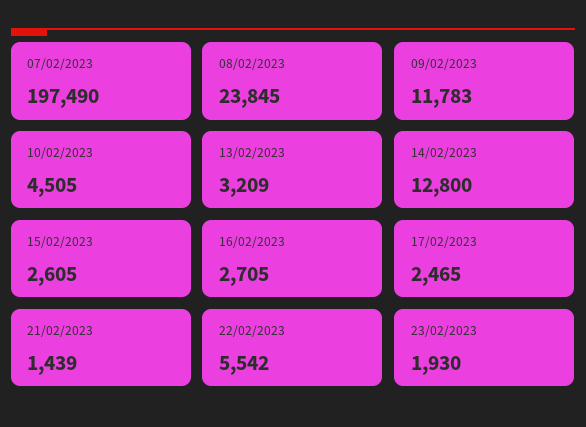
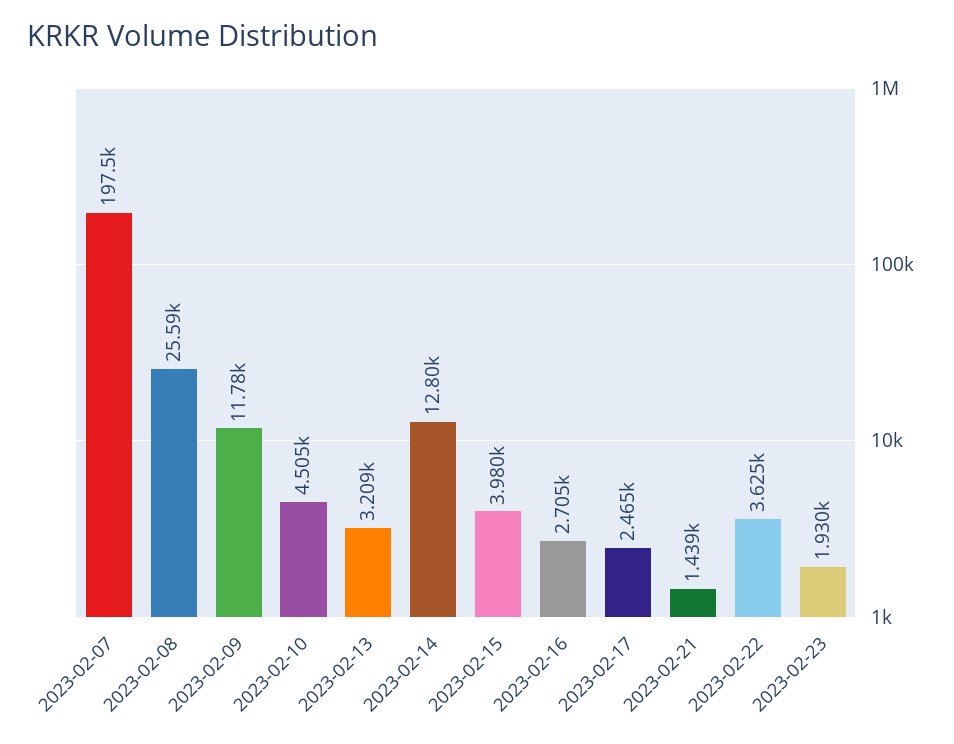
08/02/2023: 23845 -> 25590
15/02/2023: 2605 -> 3980
22/02/2023: 5542 -> 3625

